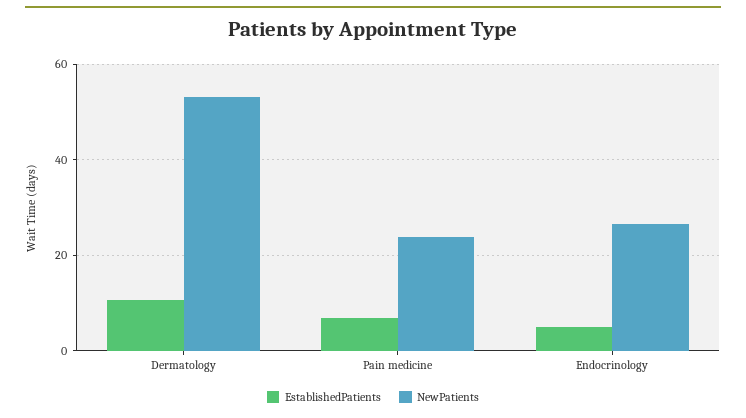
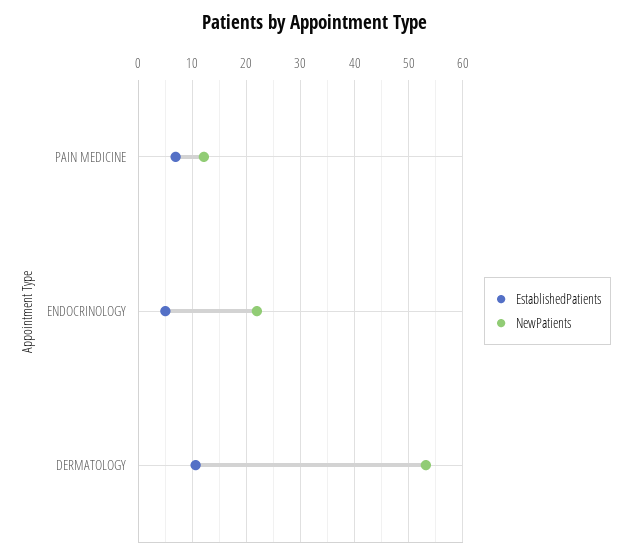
NewPatients, Pain medicine: 24 -> 12
NewPatients, Endocrinology: 26 -> 22

